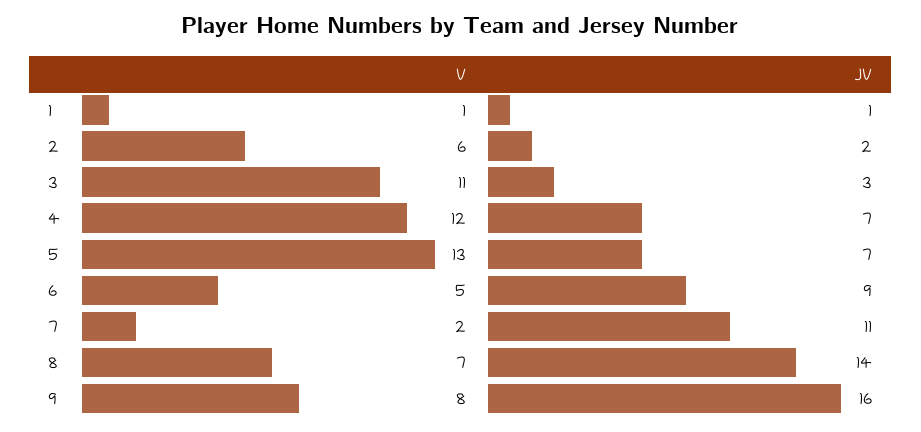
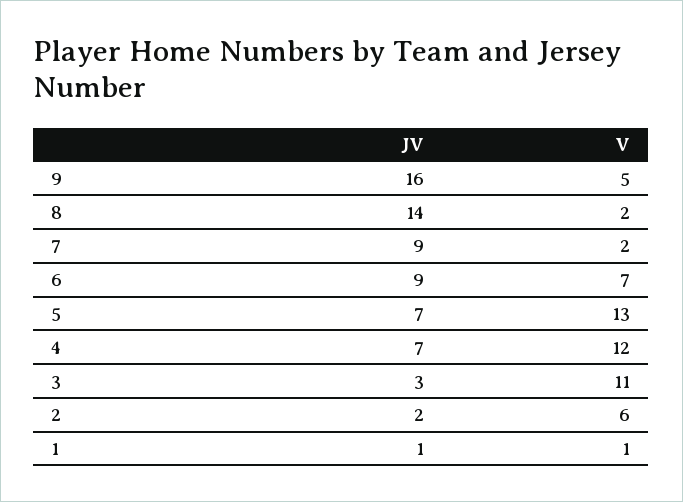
V, 6: 5 -> 7
JV, 7: 11 -> 9
V, 8: 7 -> 2
V, 9: 8 -> 5

